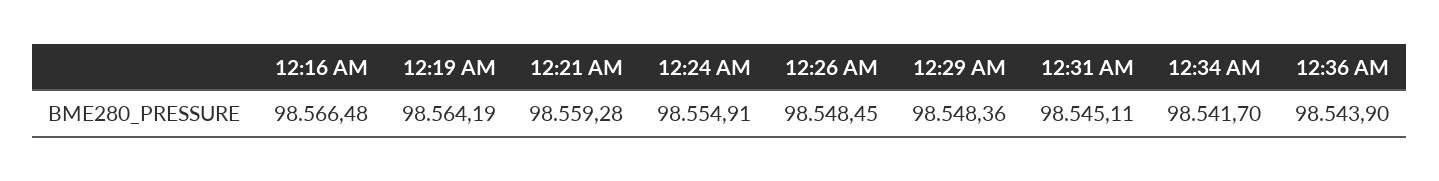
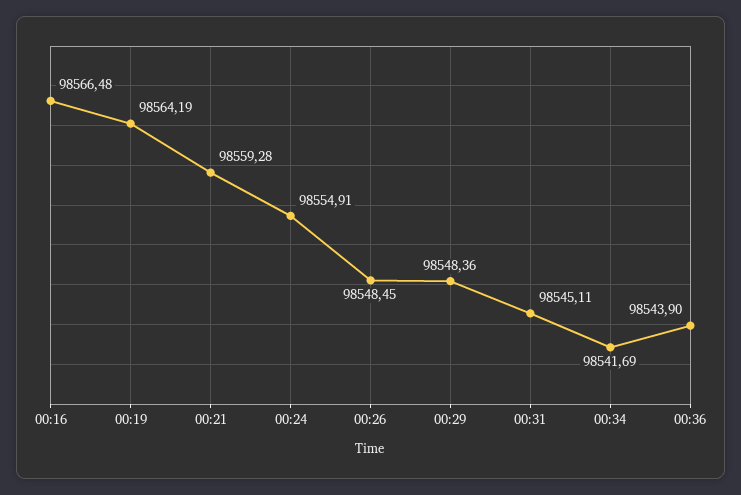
12:34 AM: 98541.7 -> 98541.69

